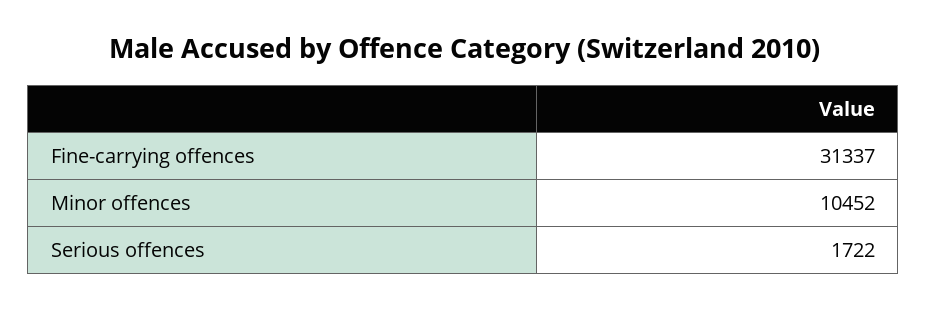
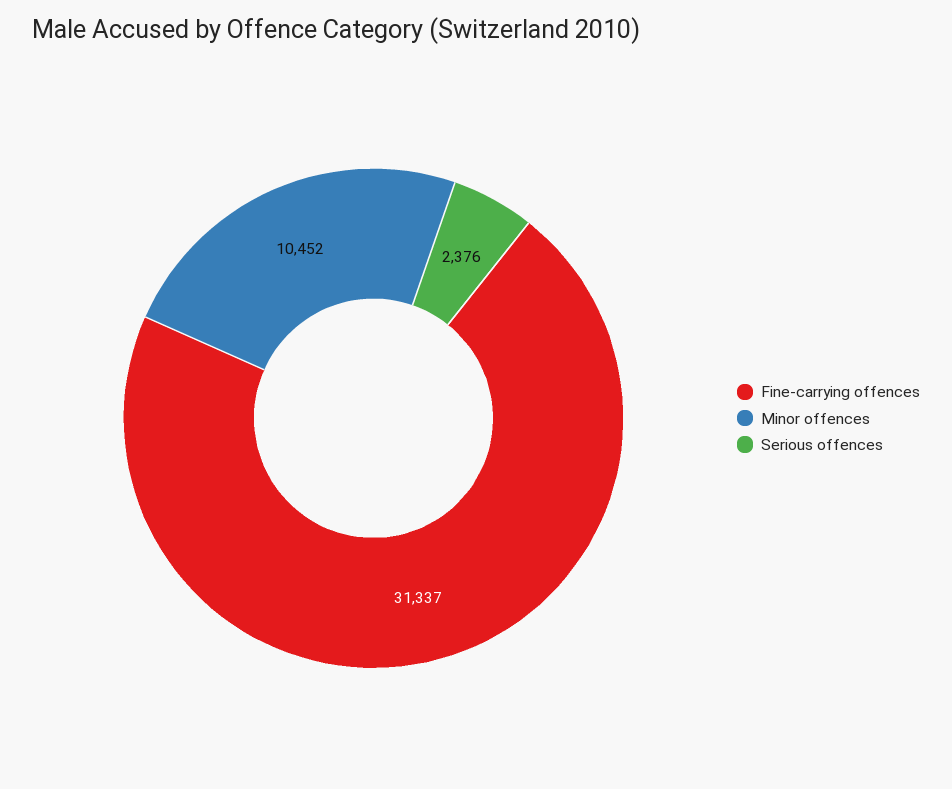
Serious offences: 1722 -> 2376

